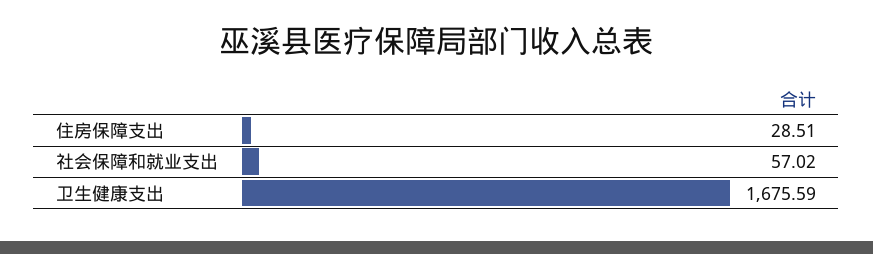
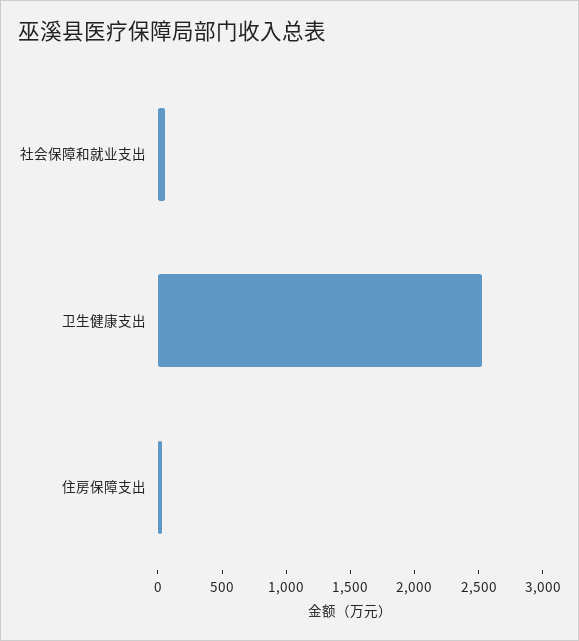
卫生健康支出: 1675.59 -> 2500

